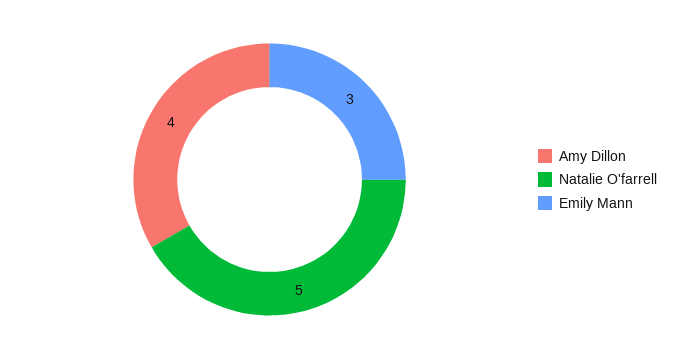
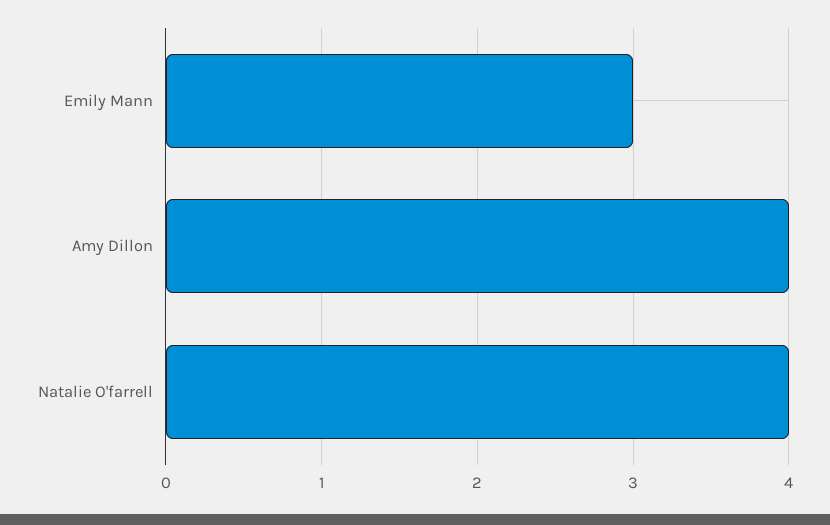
Natalie O'farrell: 5 -> 4

